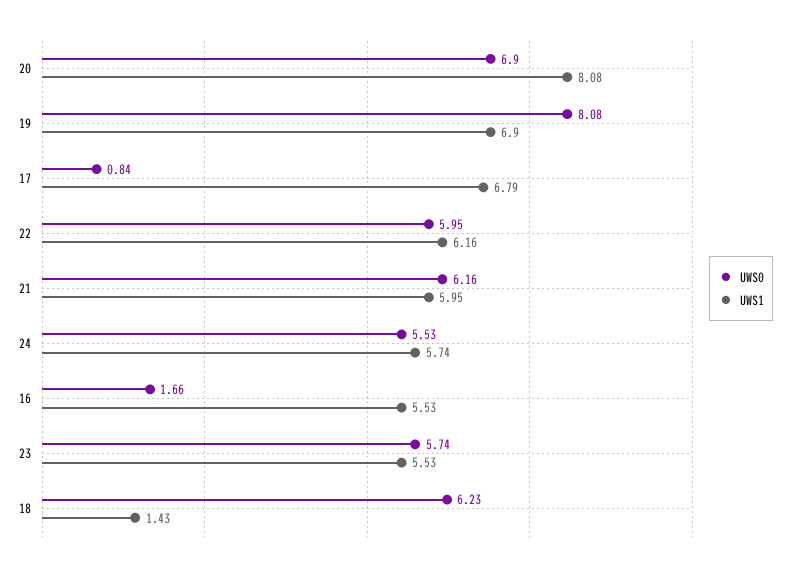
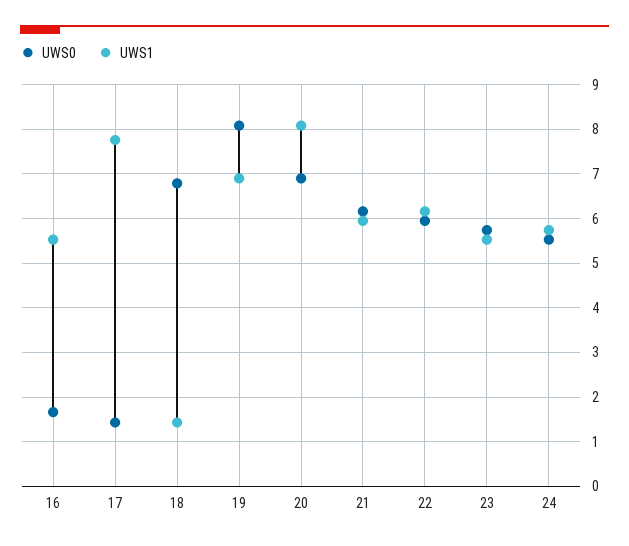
UWS0, 17: 0.84 -> 1.4
UWS1, 17: 6.79 -> 7.8
UWS0, 18: 6.23 -> 6.8

